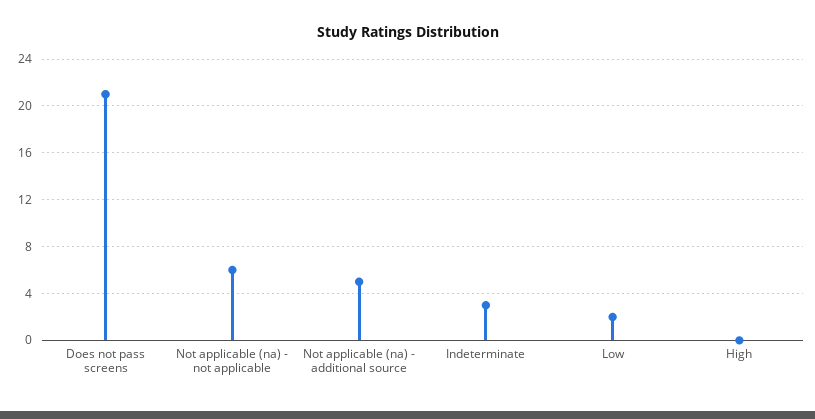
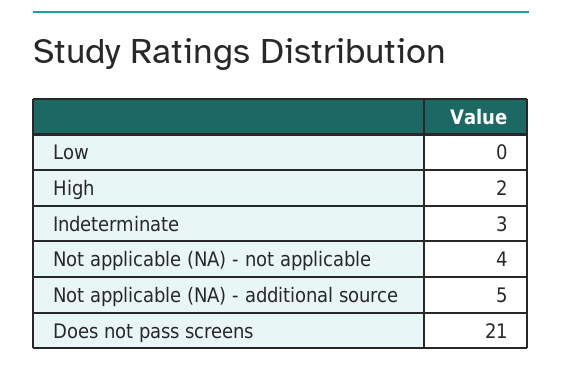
Not applicable (na) - not applicable: 6 -> 4
Low: 2 -> 0
High: 0 -> 2

